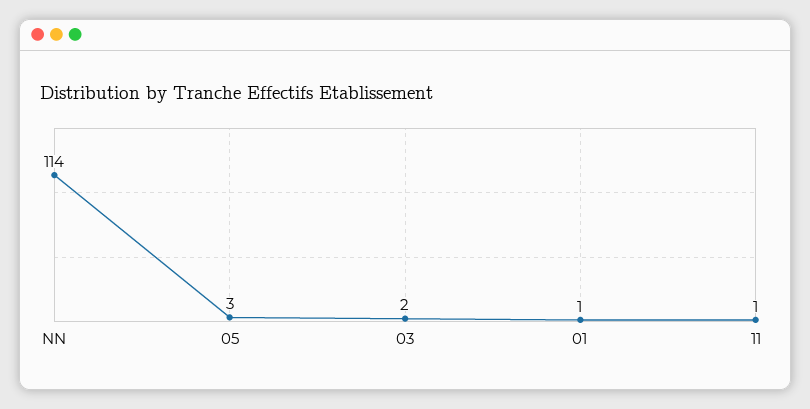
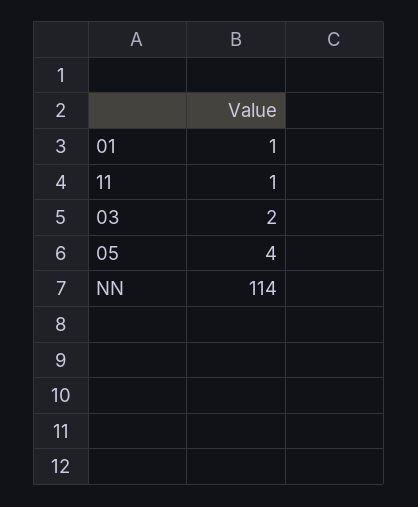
05: 3 -> 4

